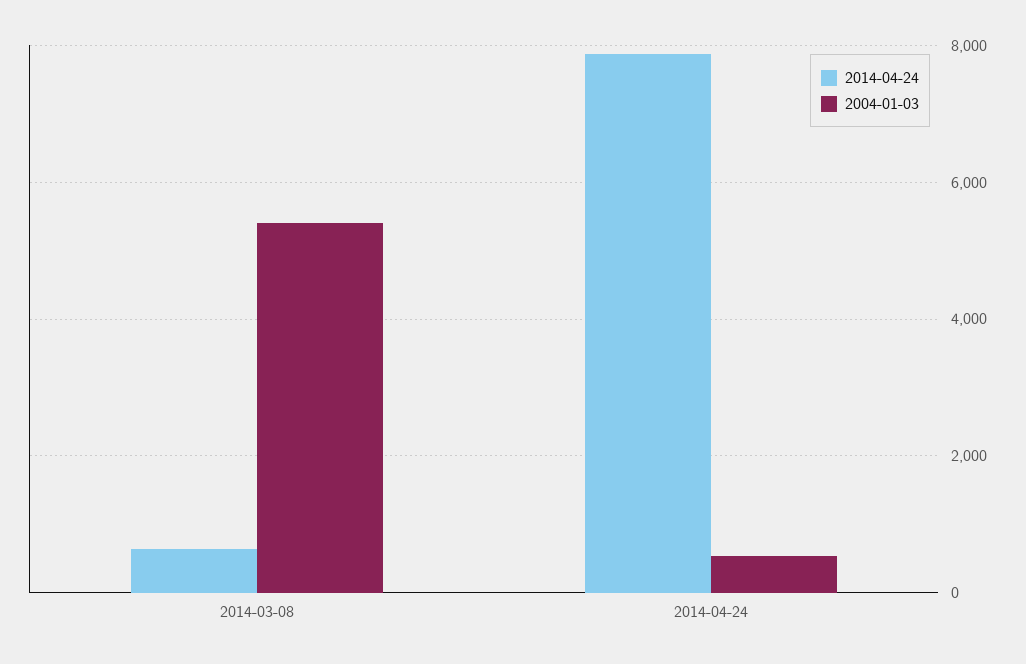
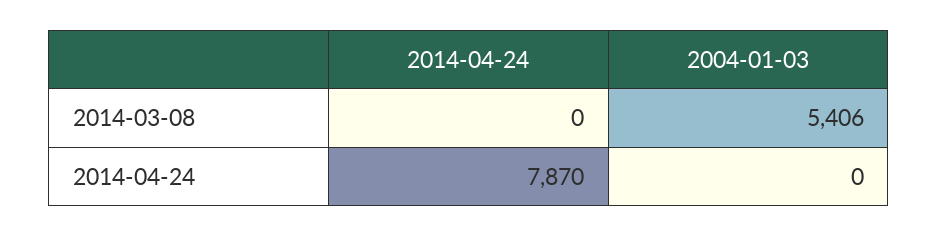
2014-04-24, 2014-03-08: 600 -> 0
2004-01-03, 2014-04-24: 600 -> 0

